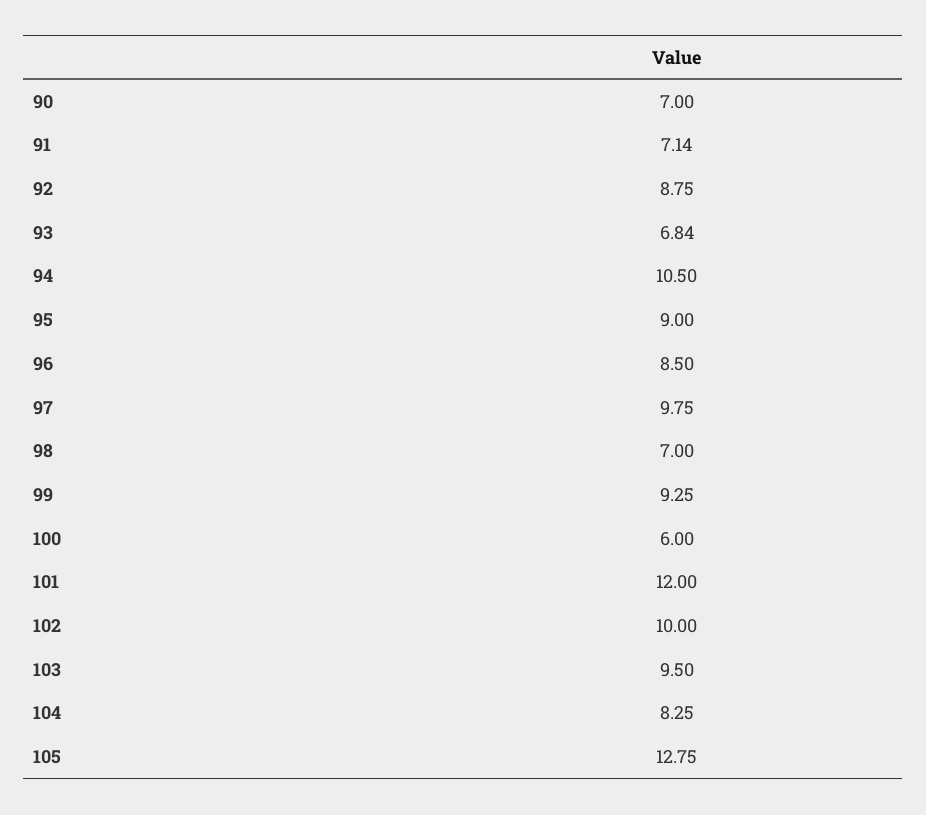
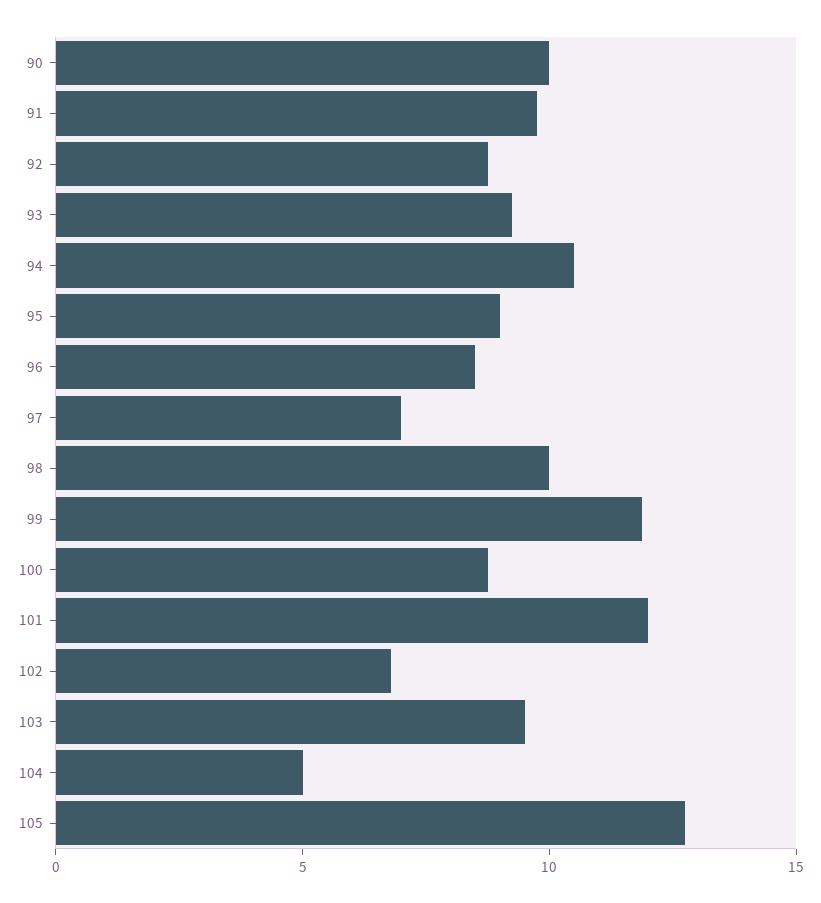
90: 7 -> 10
91: 7.14 -> 10
93: 6.84 -> 9
97: 9.75 -> 7
98: 7 -> 10
99: 9.25 -> 12
100: 6 -> 9
102: 10 -> 7
104: 8.25 -> 5

